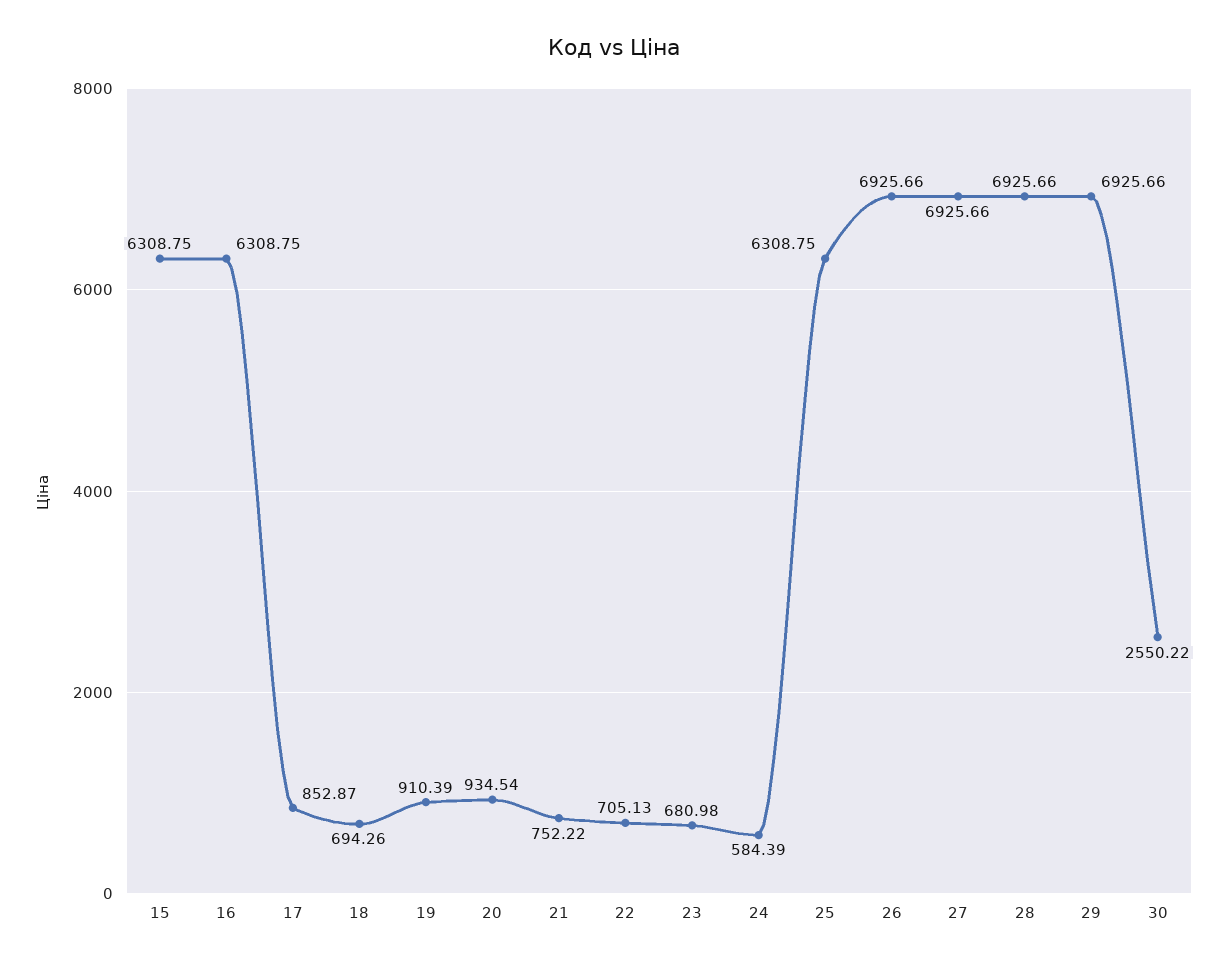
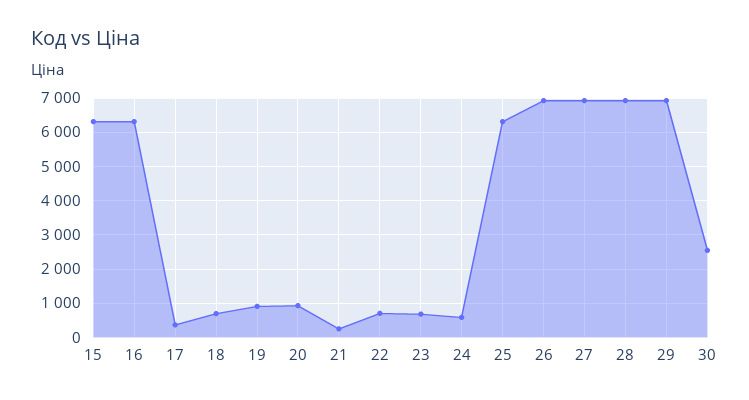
17: 852.87 -> 400
21: 752.22 -> 200

